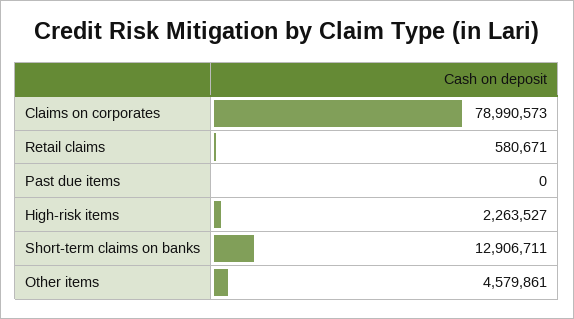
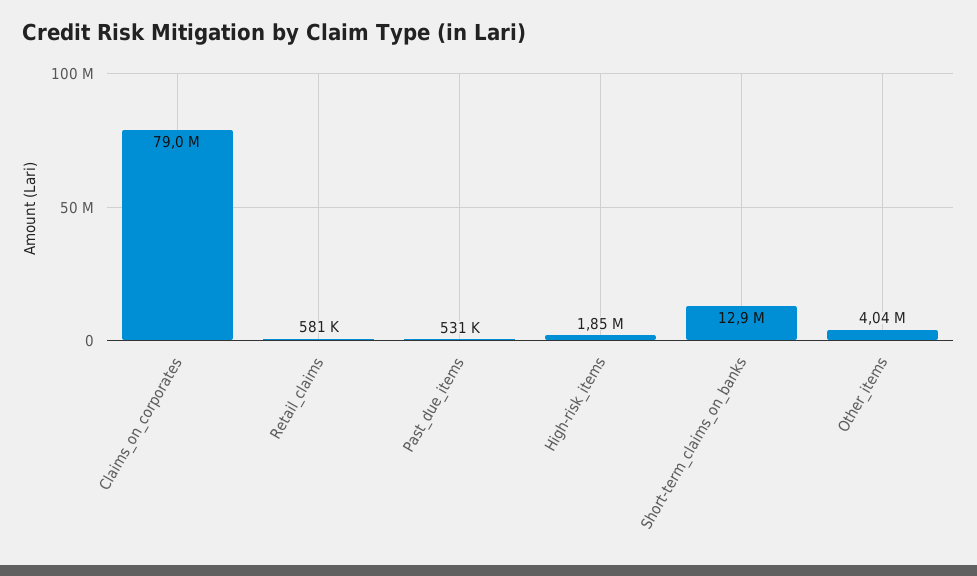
Past due items: 0 -> 531000
High-risk items: 2263527 -> 1850000
Other items: 4579861 -> 4040000

